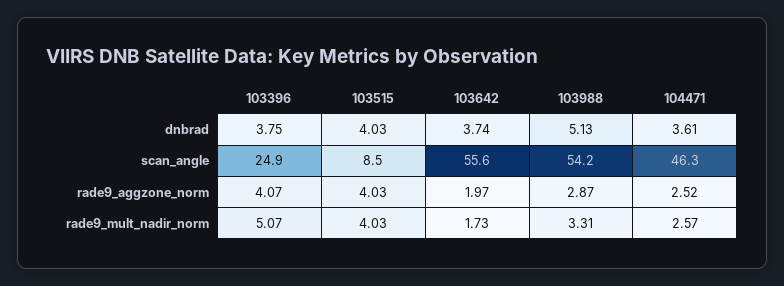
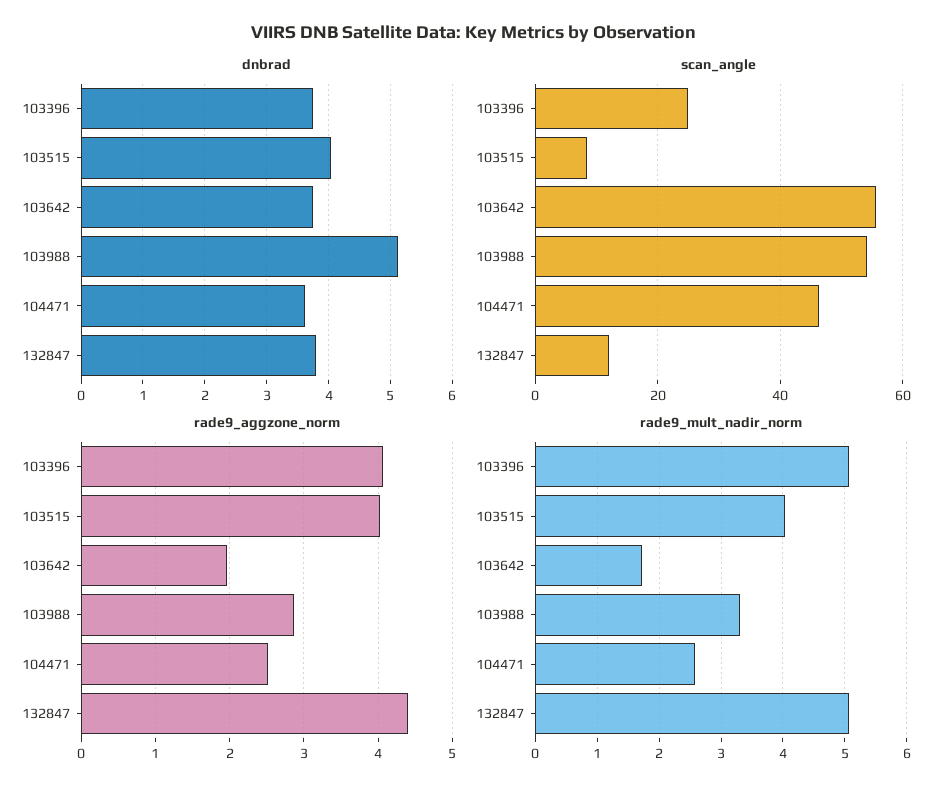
dnbrad, 132847: none -> 3.8
scan_angle, 132847: none -> 12
rade9_aggzone_norm, 132847: none -> 4.4
rade9_mult_nadir_norm, 132847: none -> 5.1

